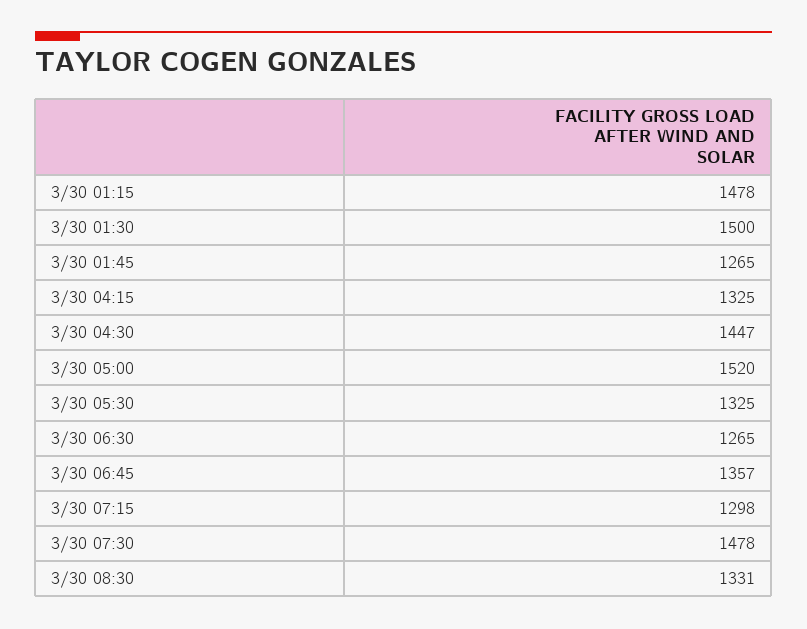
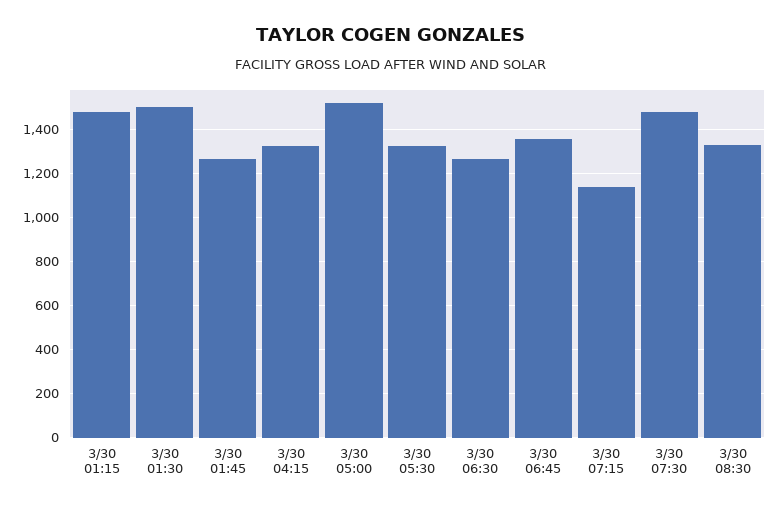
3/30 04:30: 1447 -> none
3/30 07:15: 1298 -> 1150

